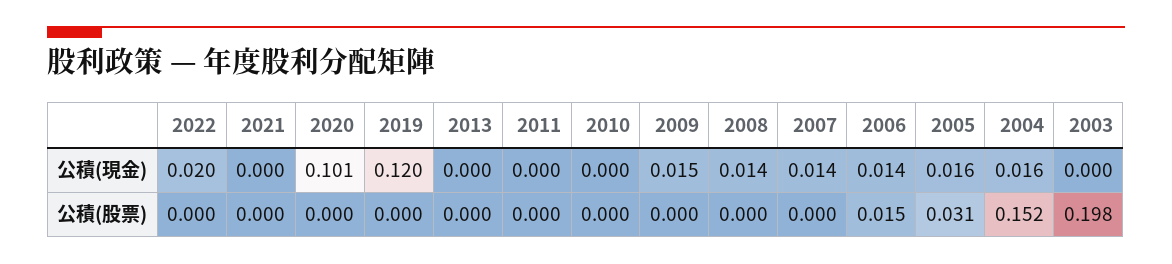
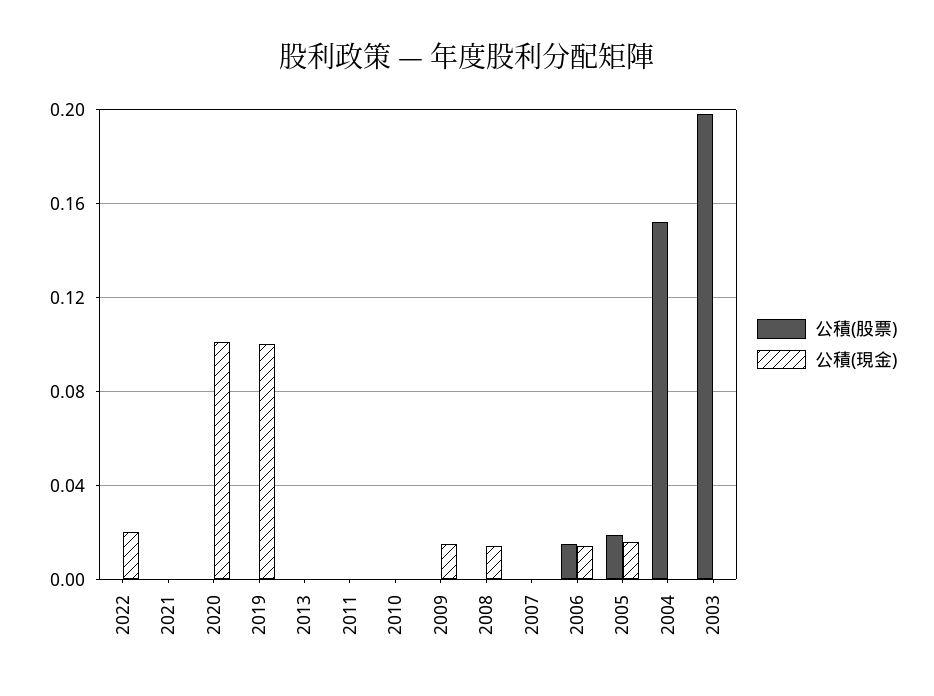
公積(現金), 2019: 0.12 -> 0.1
公積(現金), 2007: 0.014 -> 0
公積(現金), 2004: 0.016 -> 0
公積(股票), 2005: 0.031 -> 0.02

